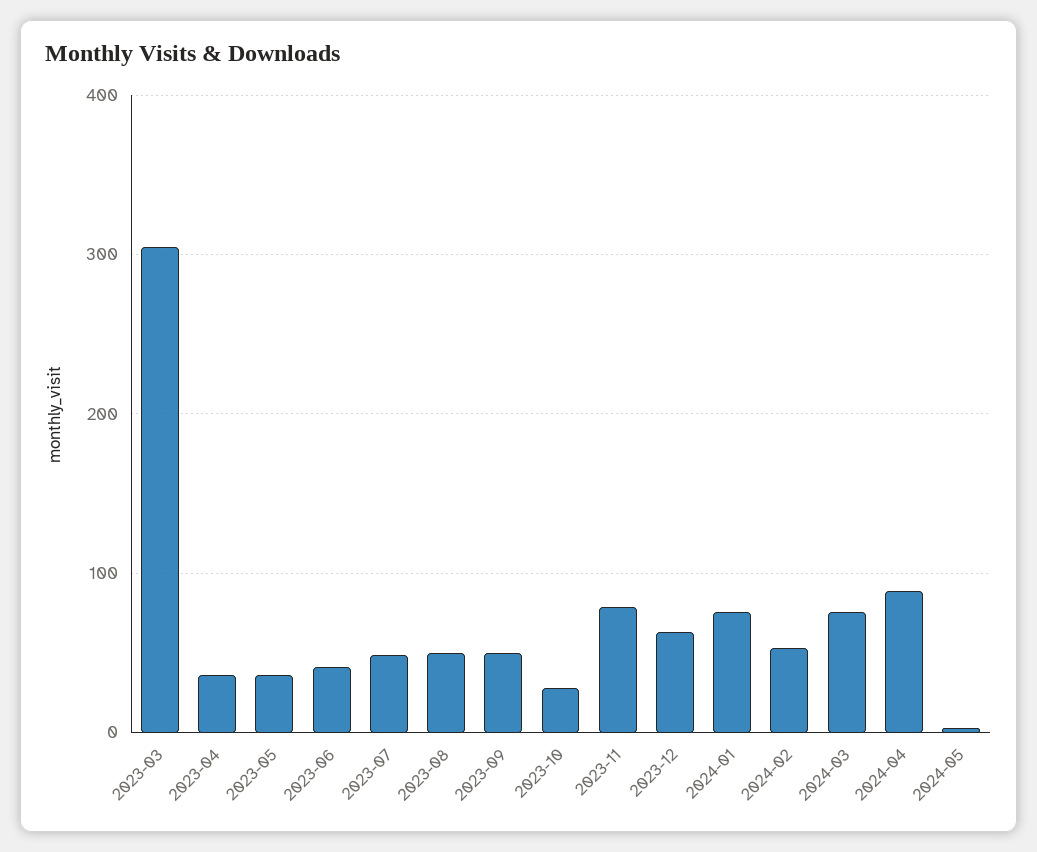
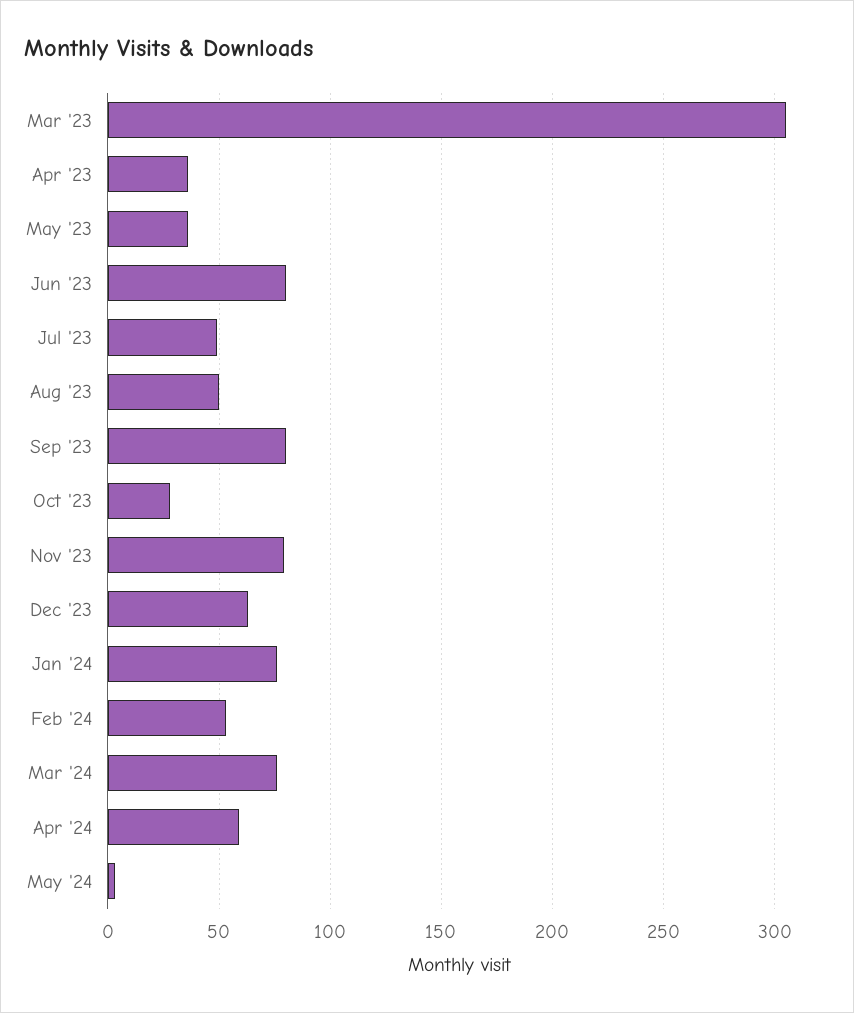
2023-06: 40 -> 80
2023-09: 50 -> 80
2024-04: 90 -> 60

